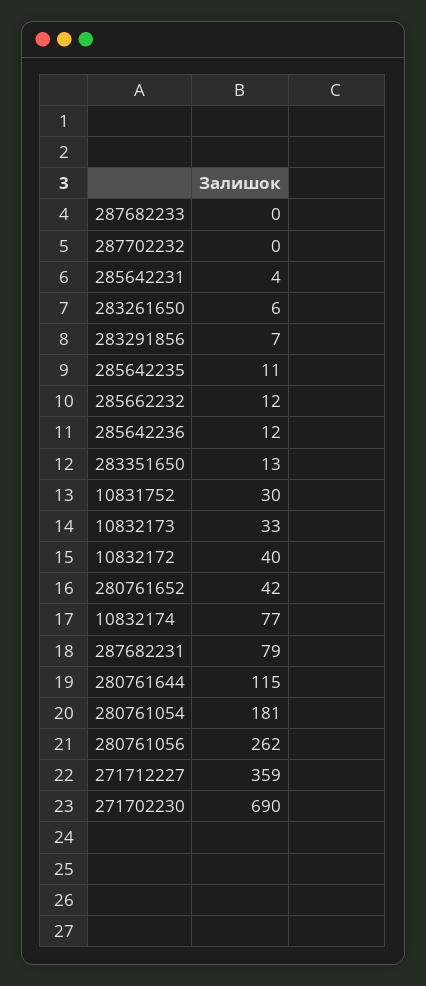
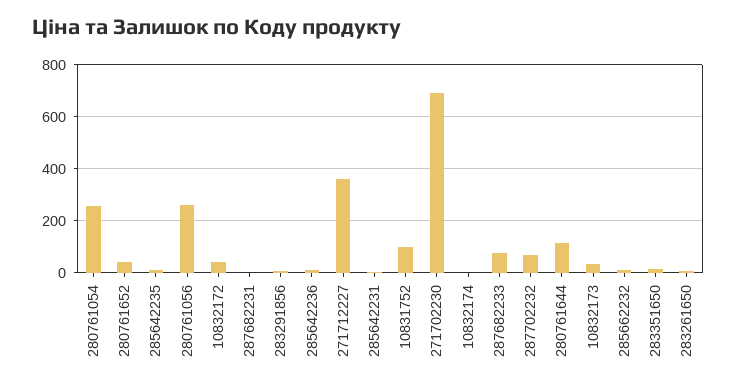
287682233: 0 -> 75
287702232: 0 -> 75
10831752: 30 -> 100
10832174: 77 -> 0
287682231: 79 -> 0
280761054: 181 -> 250

